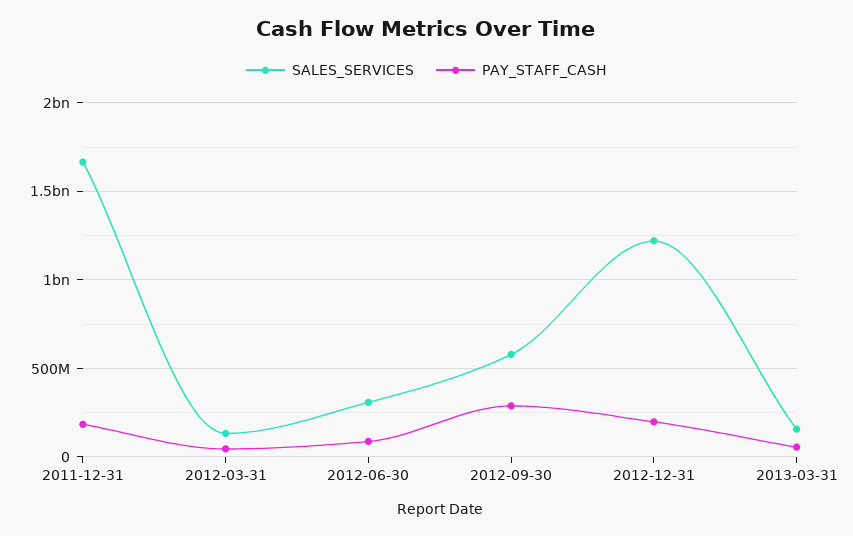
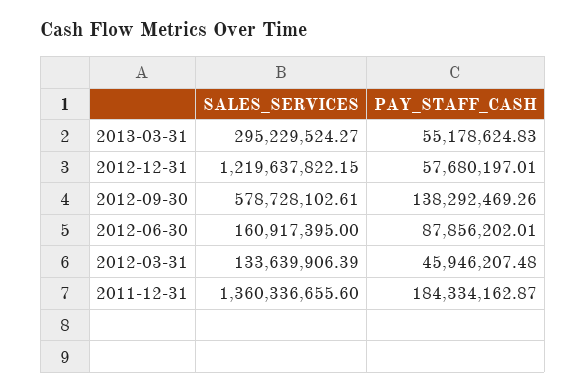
SALES_SERVICES, 2011-12-31: 1650000000 -> 1360336655.6
SALES_SERVICES, 2012-06-30: 300000000 -> 160917395
PAY_STAFF_CASH, 2012-09-30: 300000000 -> 138292469.26
PAY_STAFF_CASH, 2012-12-31: 200000000 -> 57680197.01
SALES_SERVICES, 2013-03-31: 150000000 -> 295229524.27

